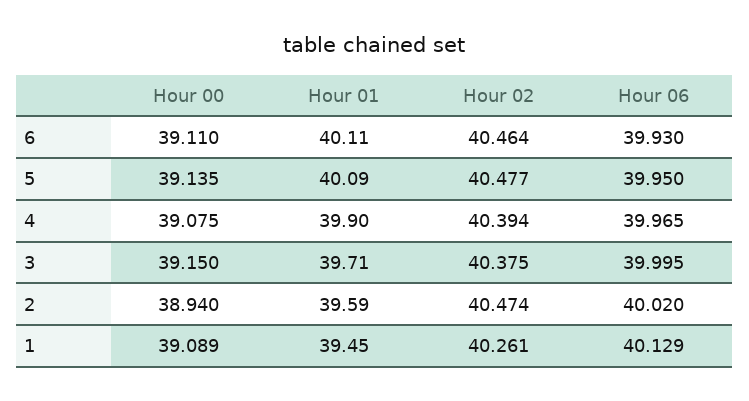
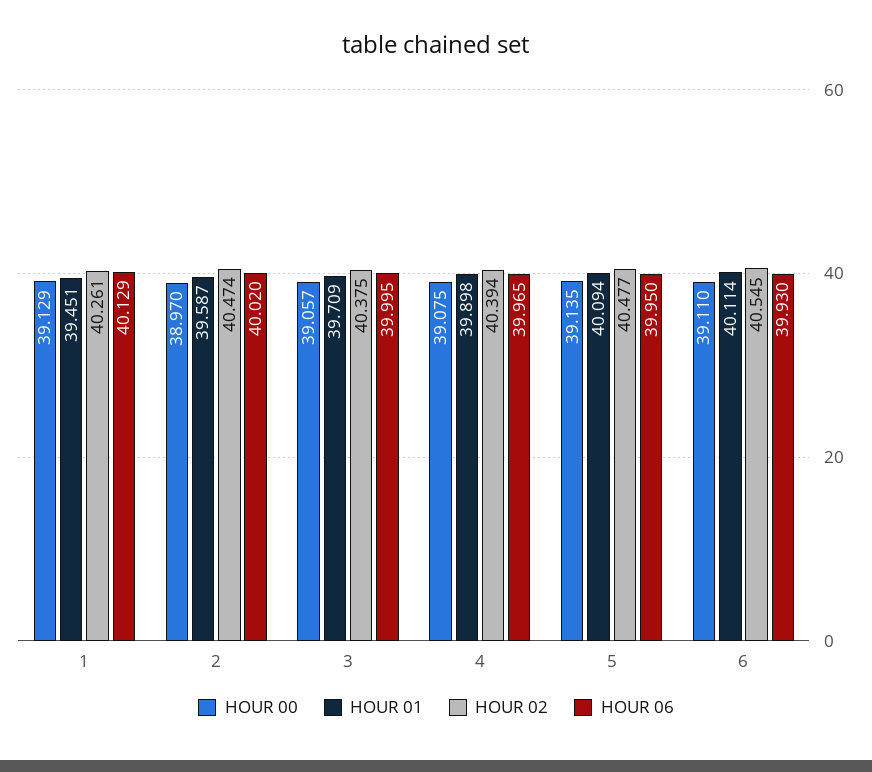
Hour 02, 6: 40.464 -> 40.545
Hour 00, 3: 39.15 -> 39.057
Hour 00, 2: 38.94 -> 38.97
Hour 00, 1: 39.089 -> 39.129

